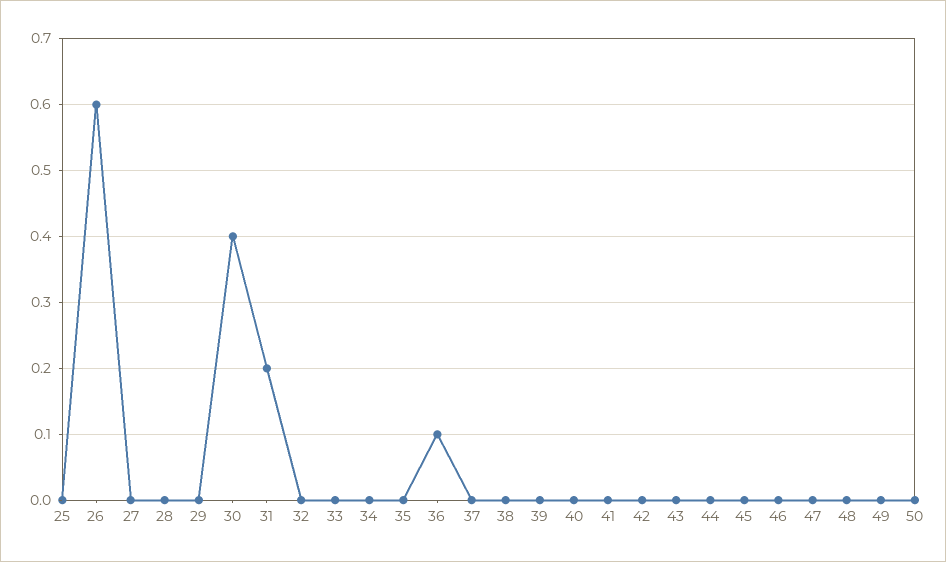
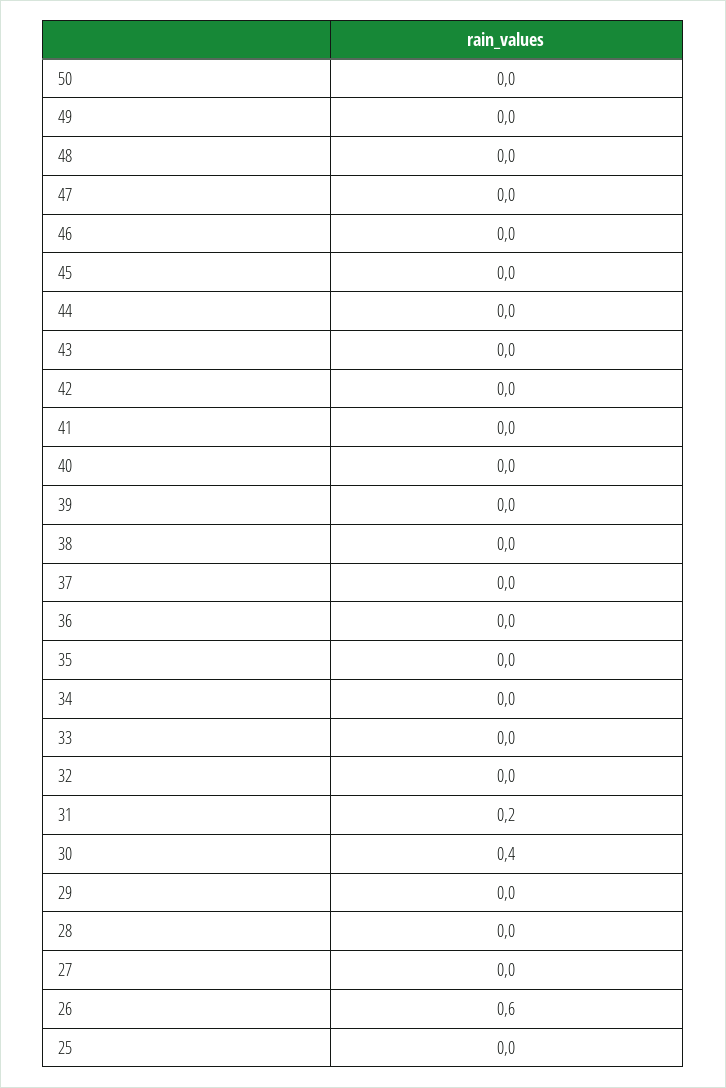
36: 0.1 -> 0

